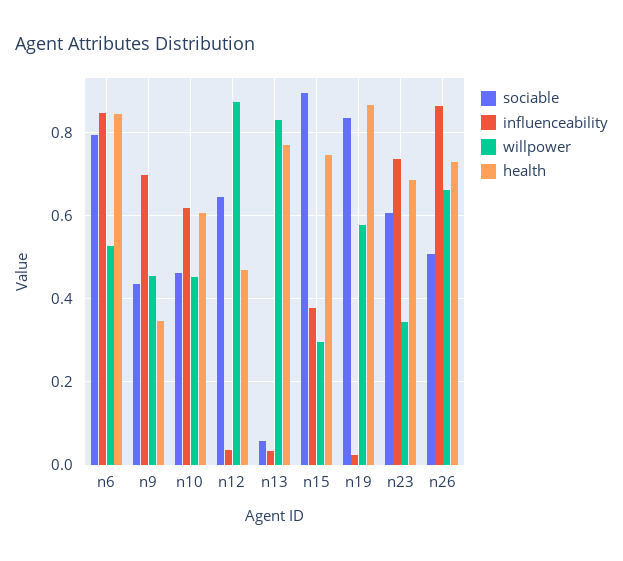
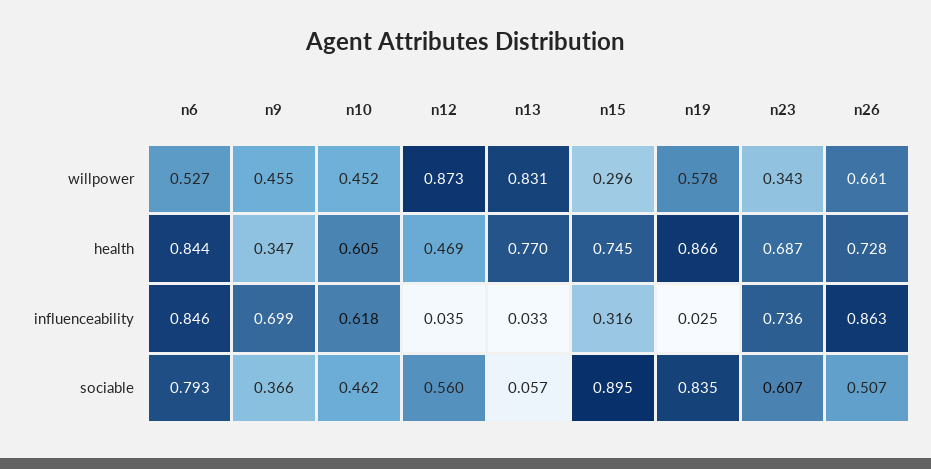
sociable, n9: 0.44 -> 0.366
sociable, n12: 0.64 -> 0.56
influenceability, n15: 0.38 -> 0.316

